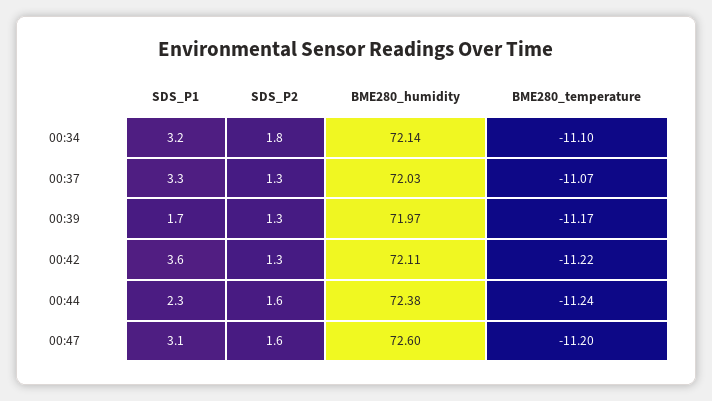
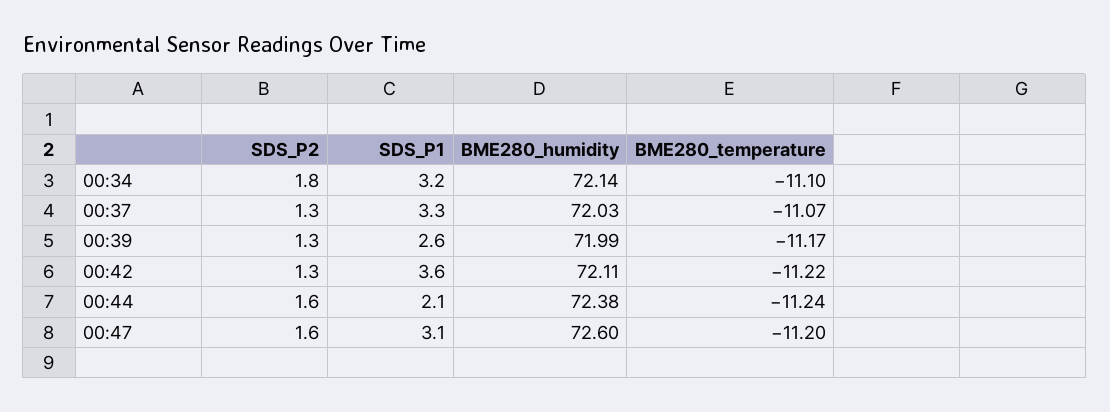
SDS_P1, 00:39: 1.7 -> 2.6
BME280_humidity, 00:39: 71.97 -> 71.99
SDS_P1, 00:44: 2.3 -> 2.1

